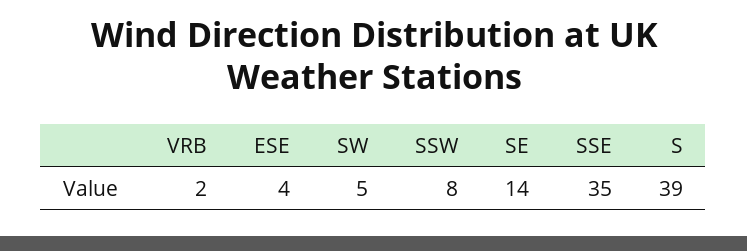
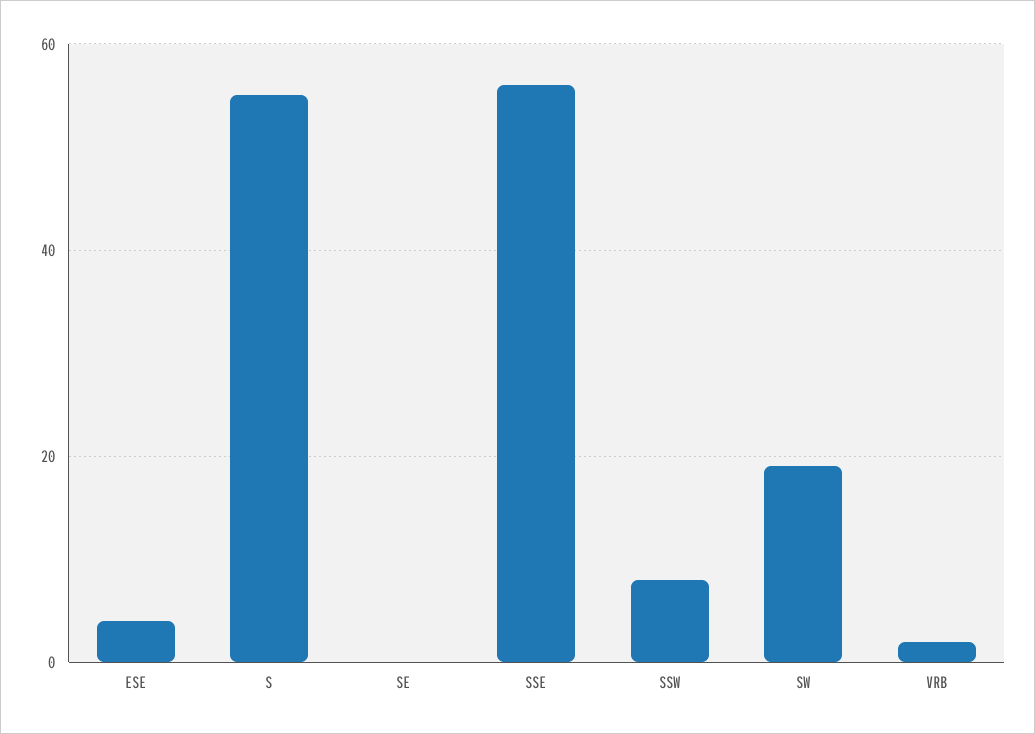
SW: 5 -> 20
SE: 14 -> 0
SSE: 35 -> 55
S: 39 -> 55

